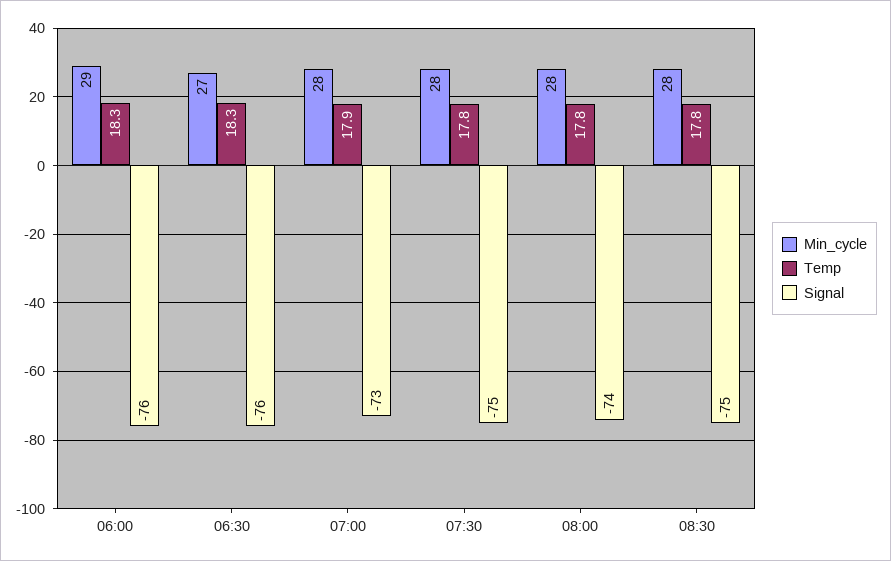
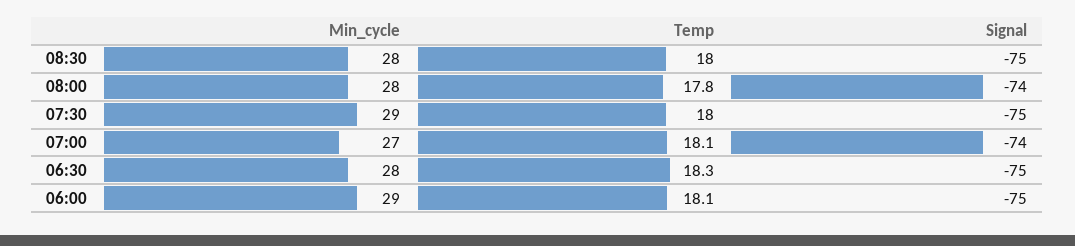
Temp, 06:00: 18.3 -> 18.1
Signal, 06:00: -76 -> -75
Min_cycle, 06:30: 27 -> 28
Signal, 06:30: -76 -> -75
Min_cycle, 07:00: 28 -> 27
Temp, 07:00: 17.9 -> 18.1
Signal, 07:00: -73 -> -74
Min_cycle, 07:30: 28 -> 29
Temp, 07:30: 17.8 -> 18
Temp, 08:30: 17.8 -> 18

